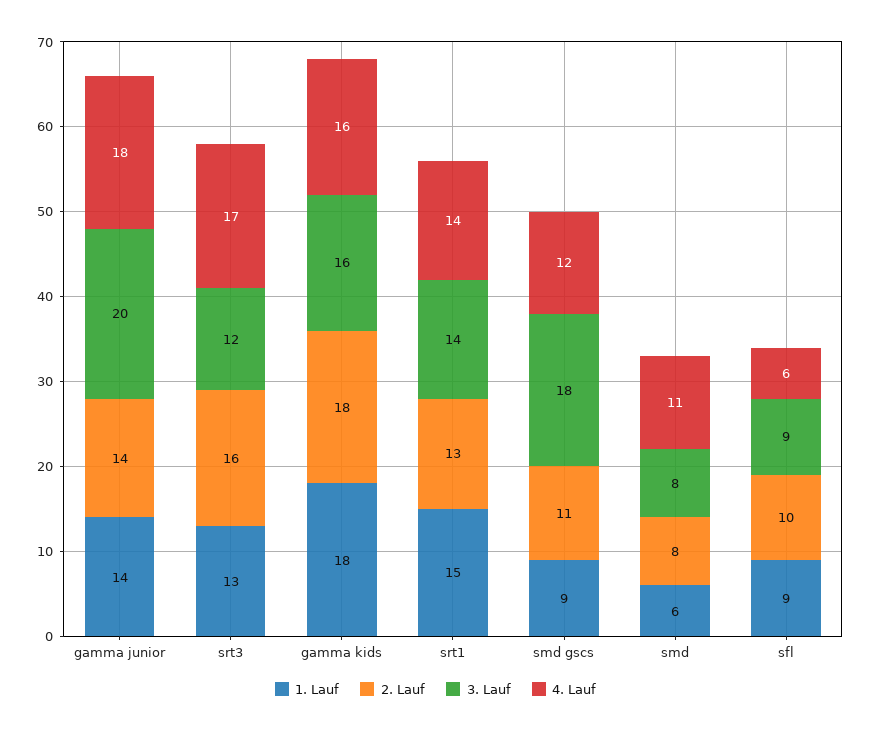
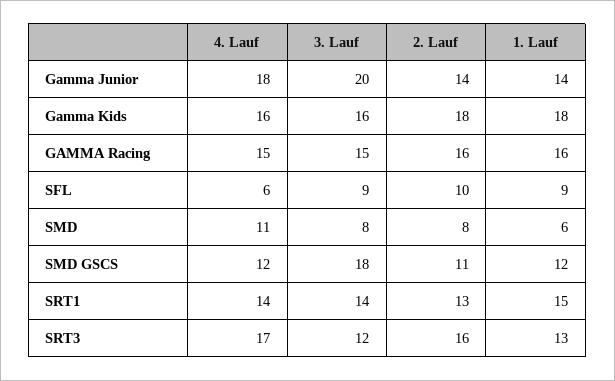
1. Lauf, smd gscs: 9 -> 12
4. Lauf, GAMMA Racing: none -> 15
3. Lauf, GAMMA Racing: none -> 15
2. Lauf, GAMMA Racing: none -> 16
1. Lauf, GAMMA Racing: none -> 16

